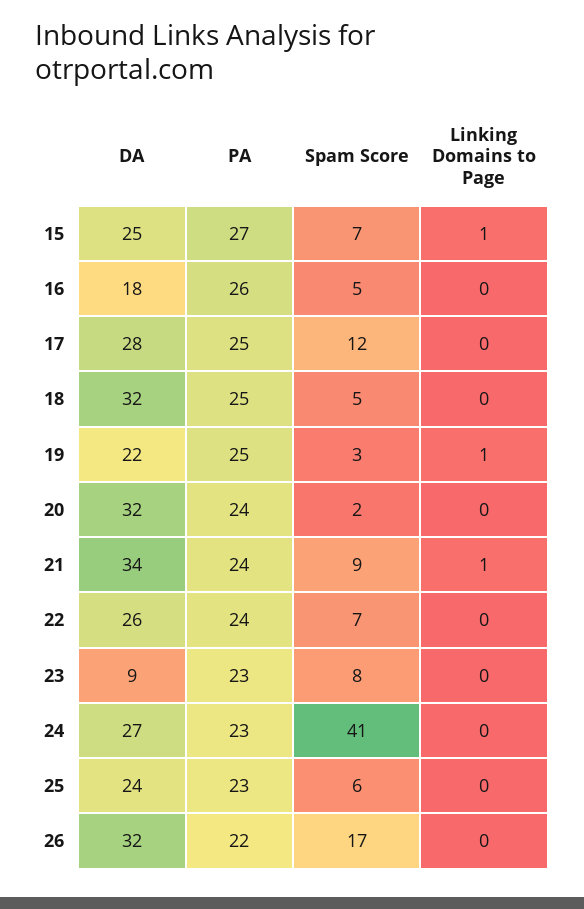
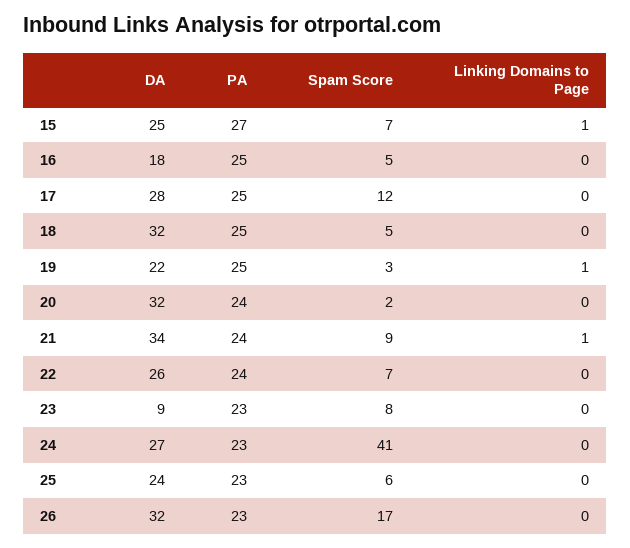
PA, 16: 26 -> 25
PA, 26: 22 -> 23

